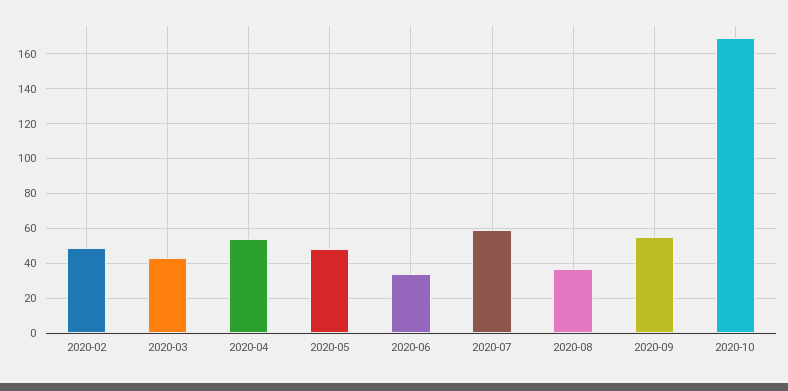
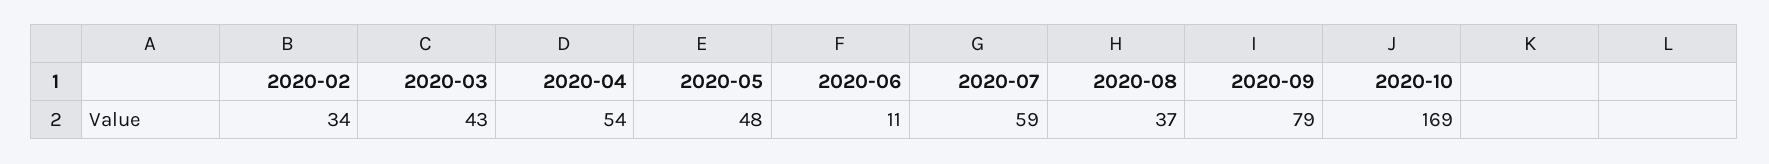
2020-02: 50 -> 34
2020-06: 35 -> 11
2020-09: 55 -> 79

